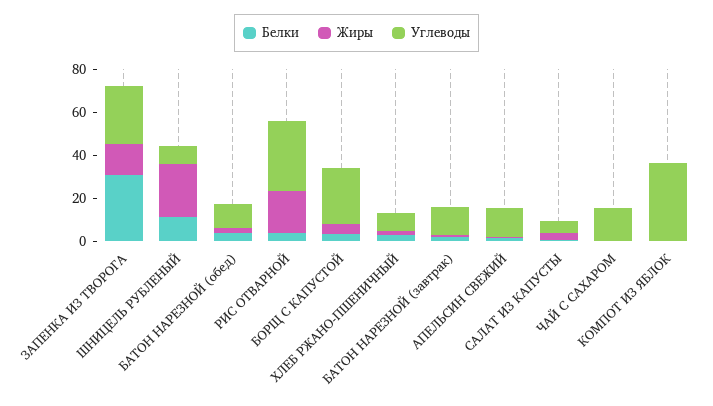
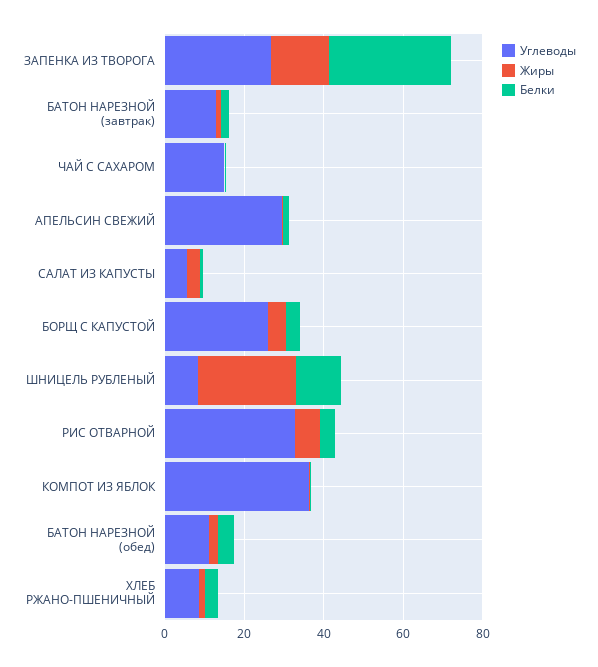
Жиры, РИС ОТВАРНОЙ: 20 -> 5
Углеводы, АПЕЛЬСИН СВЕЖИЙ: 15 -> 30

